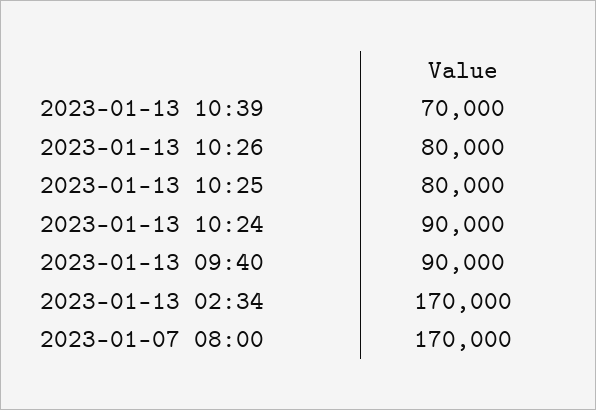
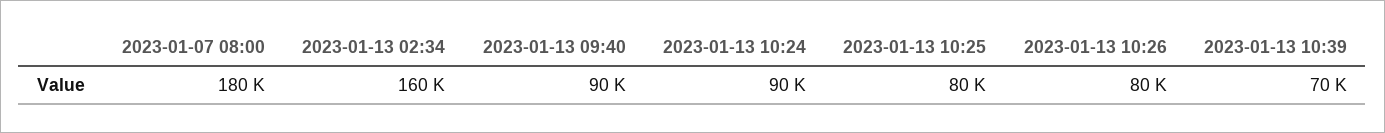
2023-01-13 02:34: 170000 -> 160000
2023-01-07 08:00: 170000 -> 180000

